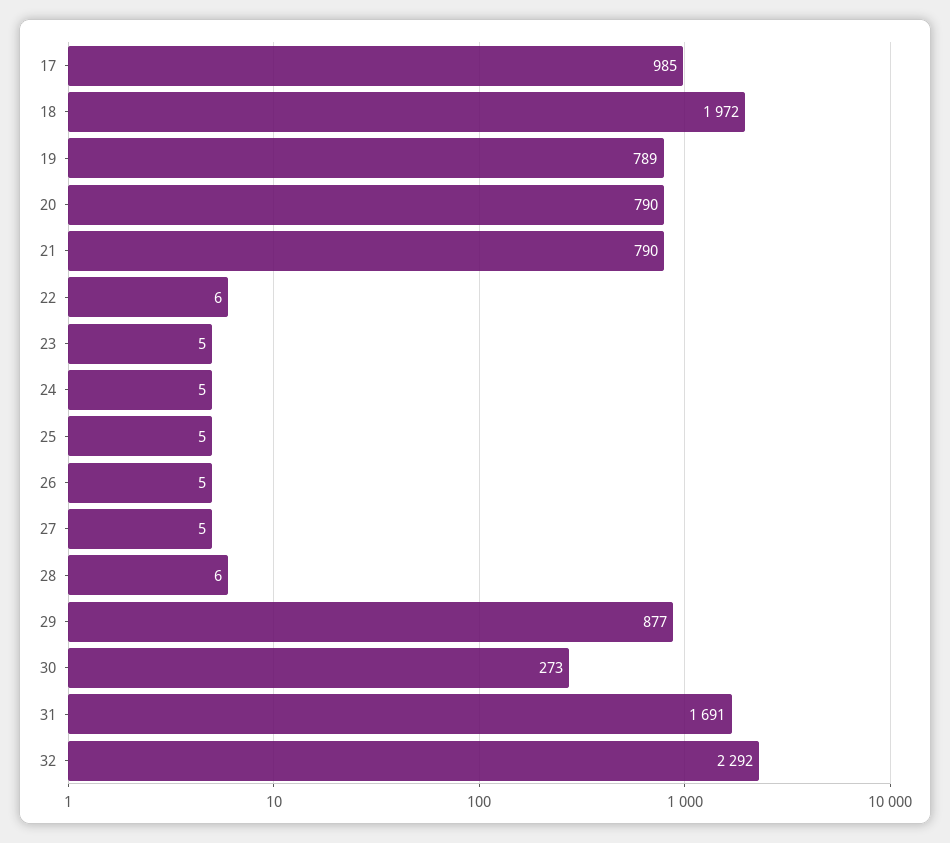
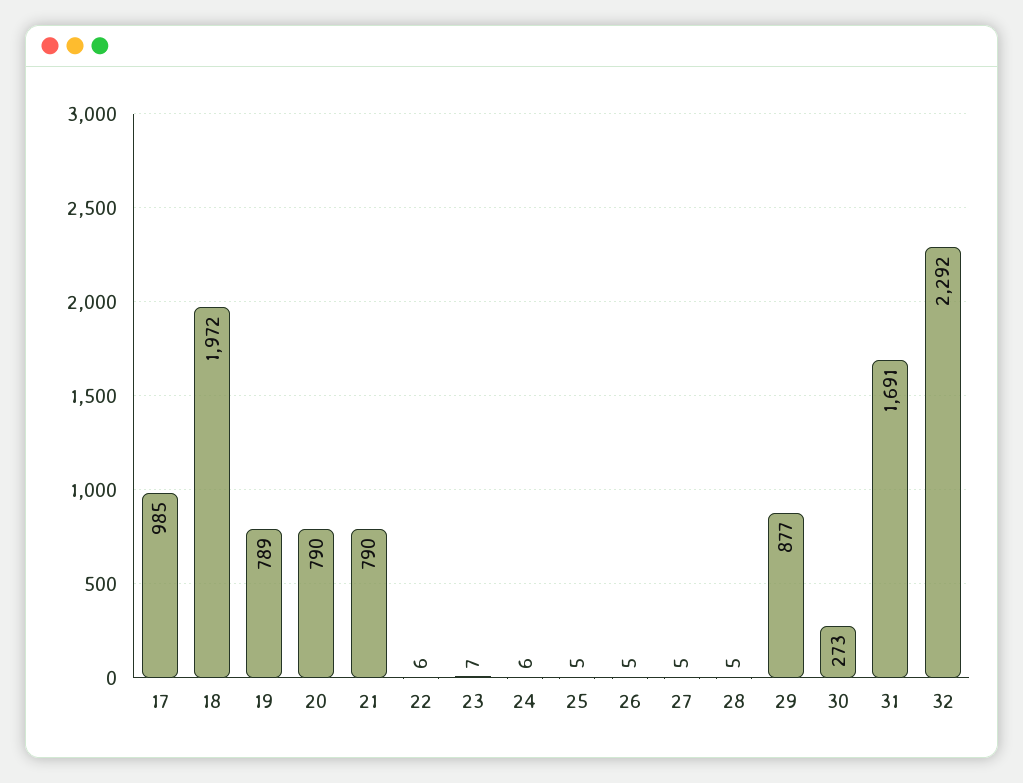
23: 5 -> 7
24: 5 -> 6
28: 6 -> 5

